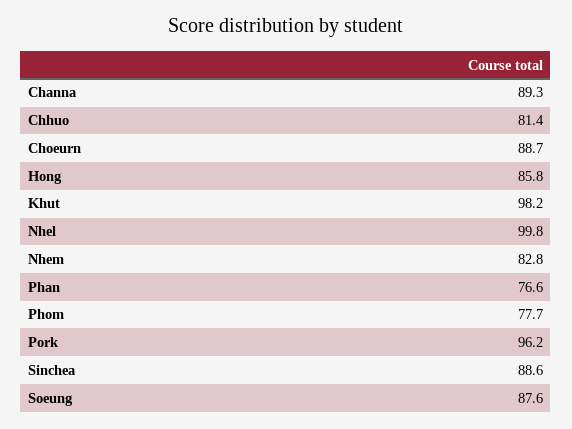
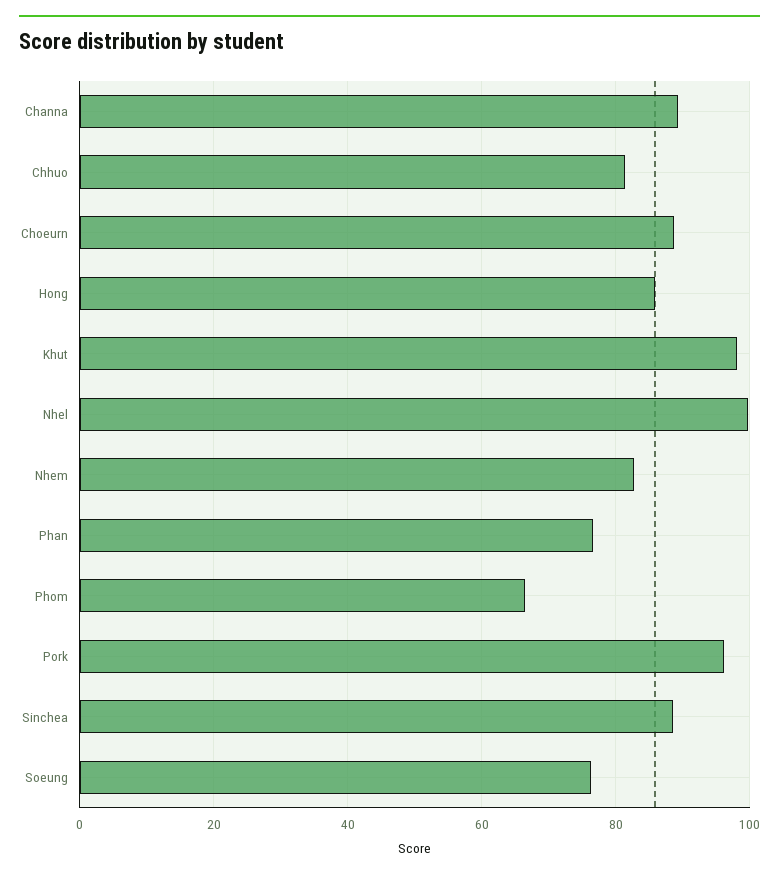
Phom: 77.7 -> 66
Soeung: 87.6 -> 76

